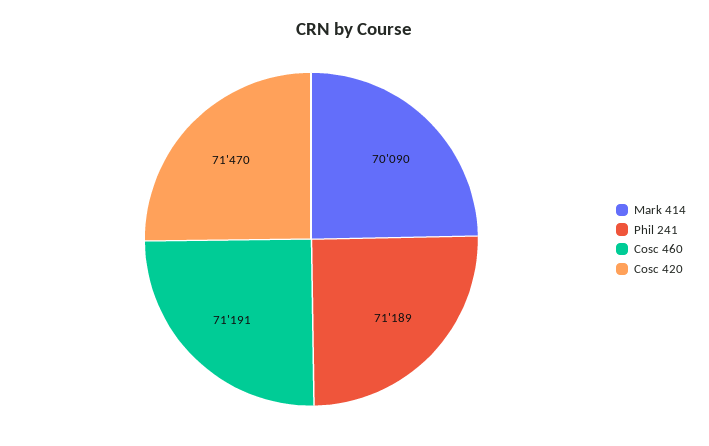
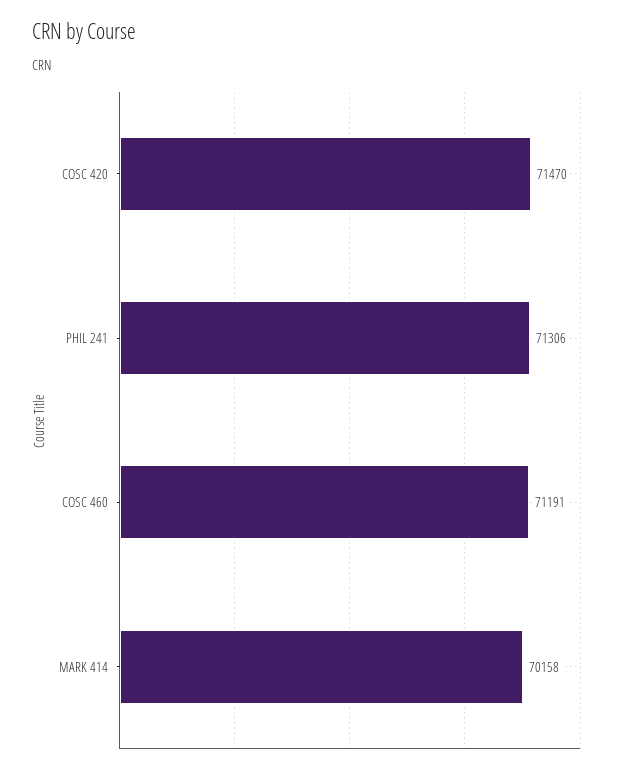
Mark 414: 70090 -> 70158
Phil 241: 71189 -> 71306

